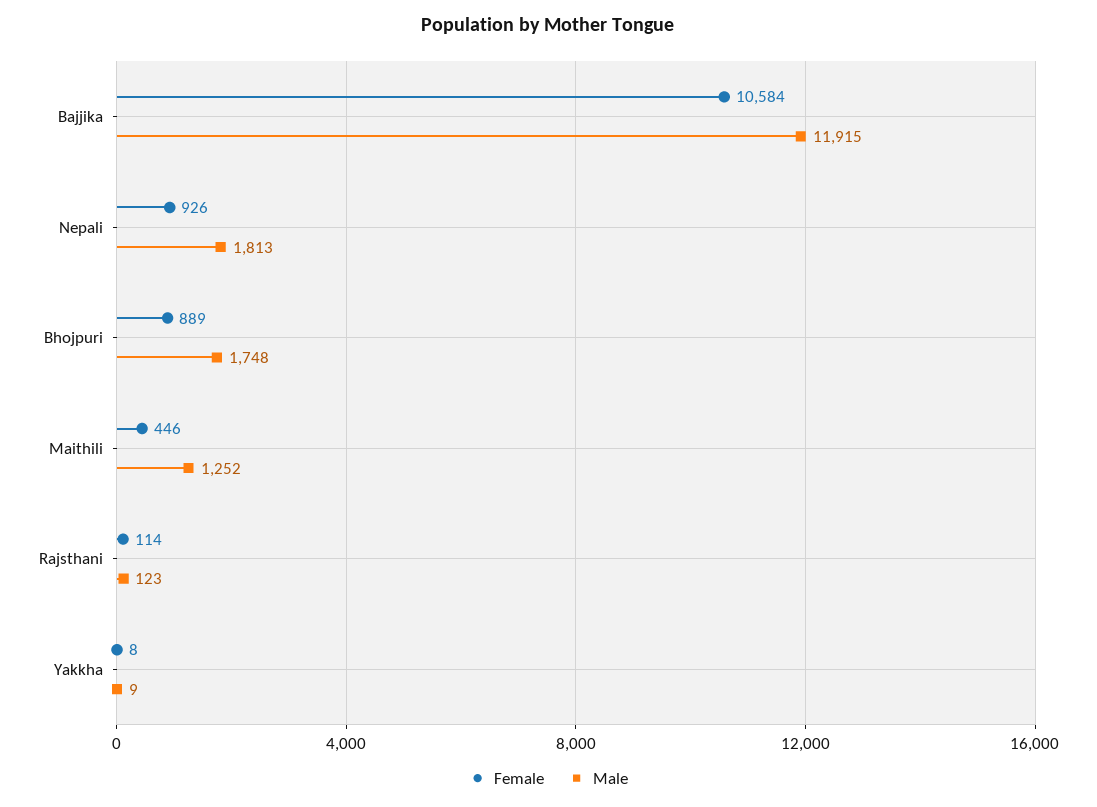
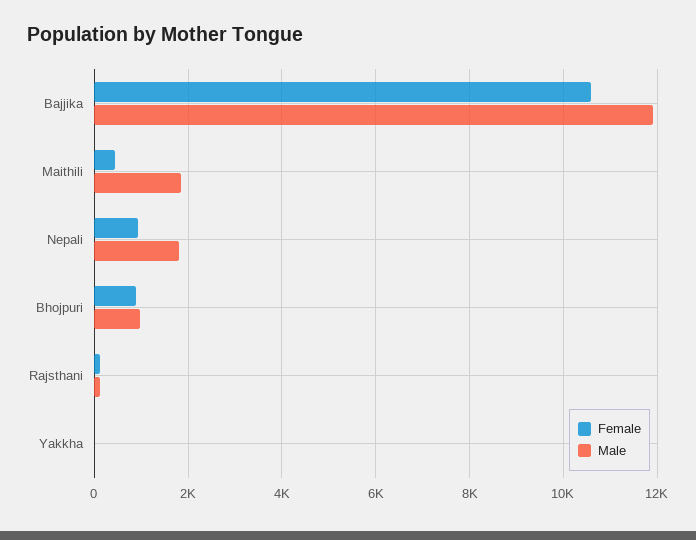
Male, Bhojpuri: 1748 -> 1000
Male, Maithili: 1252 -> 1800

